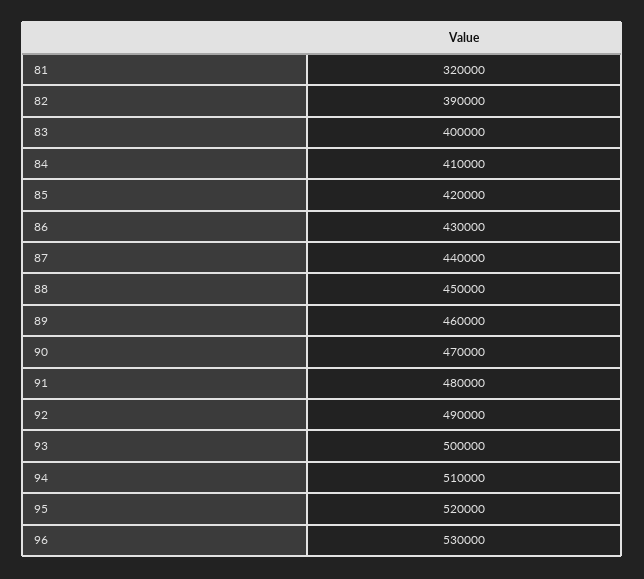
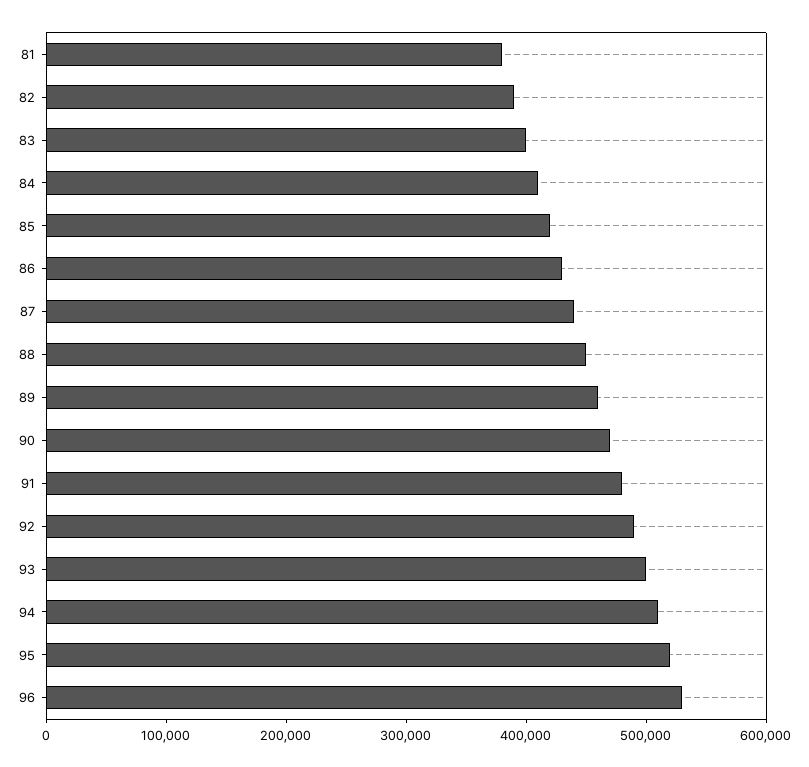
81: 320000 -> 380000

